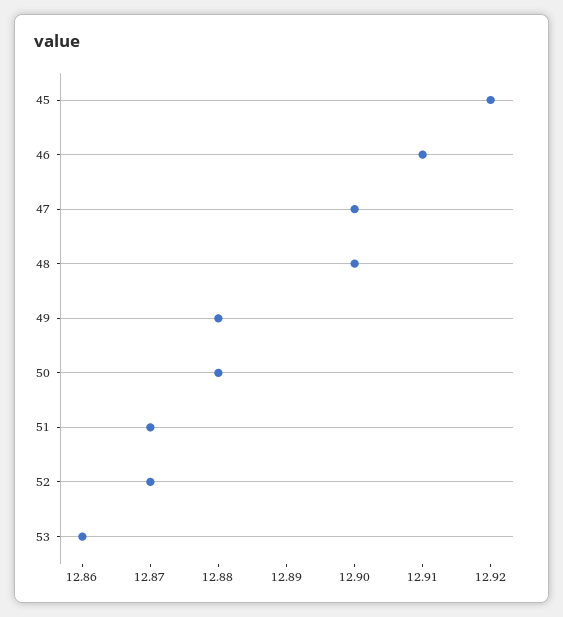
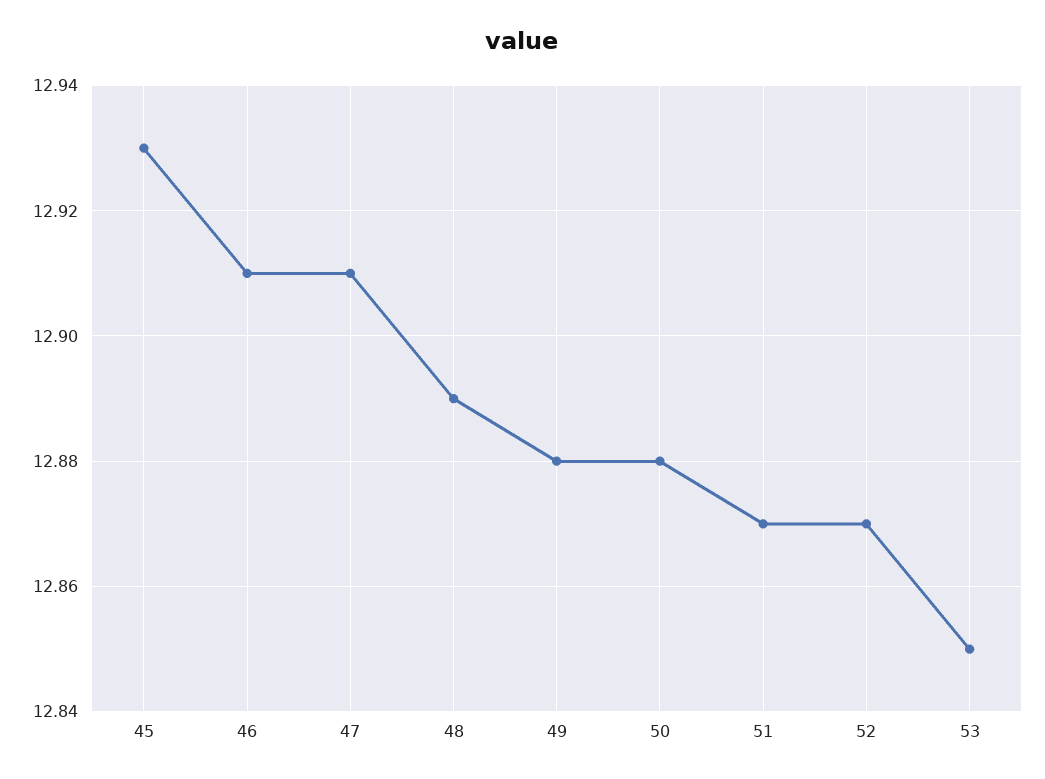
45: 12.92 -> 12.93
47: 12.9 -> 12.91
48: 12.9 -> 12.89
53: 12.86 -> 12.85

